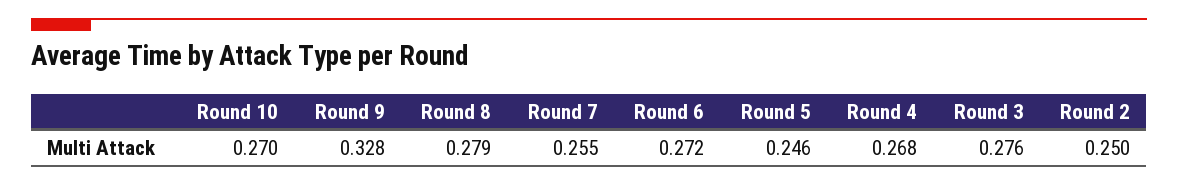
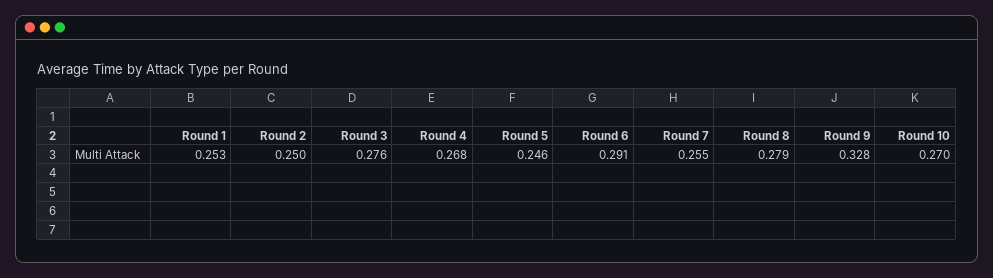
Round 6: 0.272 -> 0.291
Round 1: none -> 0.253

